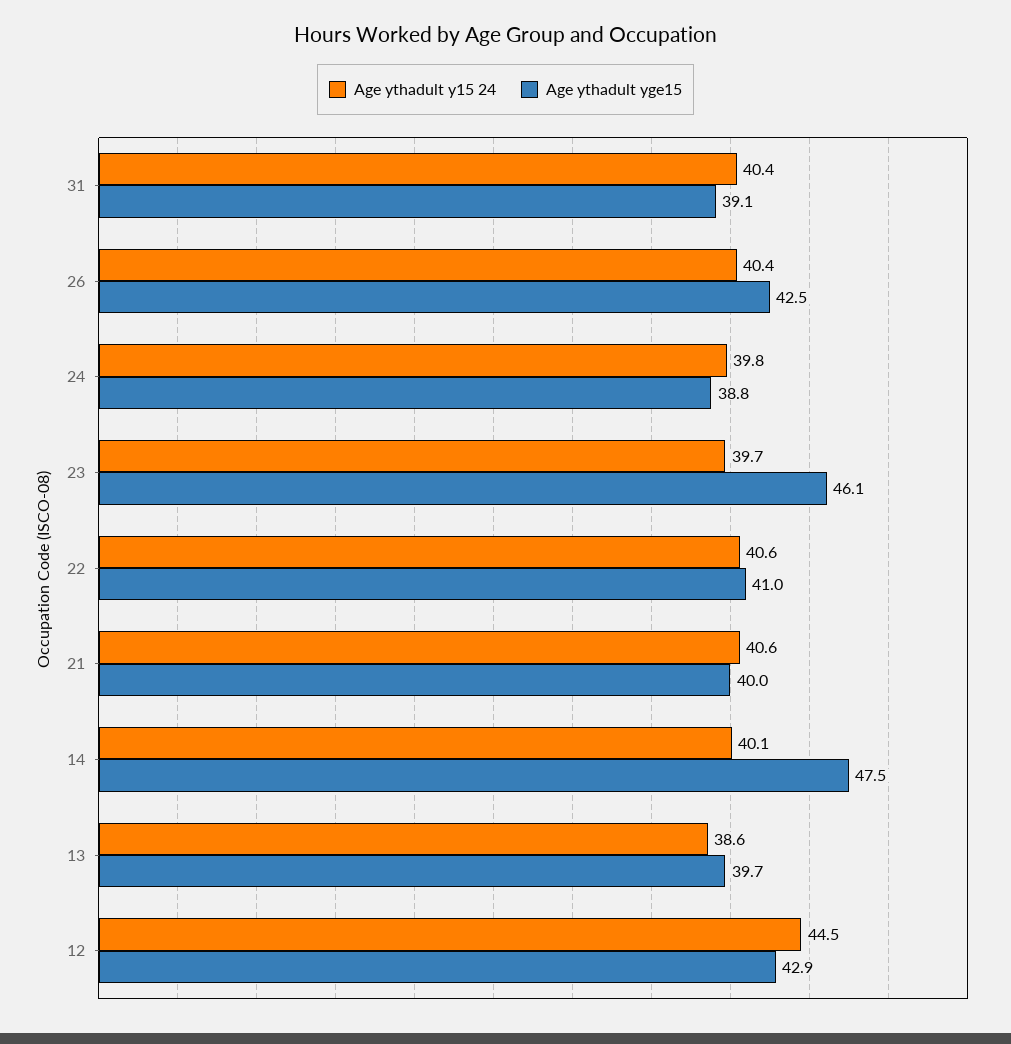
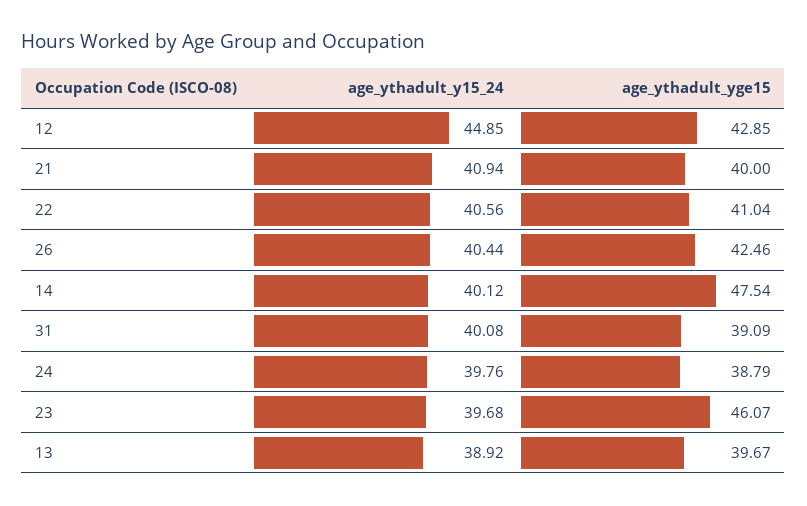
Age ythadult y15 24, 31: 40.4 -> 40.08
Age ythadult y15 24, 21: 40.6 -> 40.94
Age ythadult y15 24, 13: 38.6 -> 38.92
Age ythadult y15 24, 12: 44.5 -> 44.85

